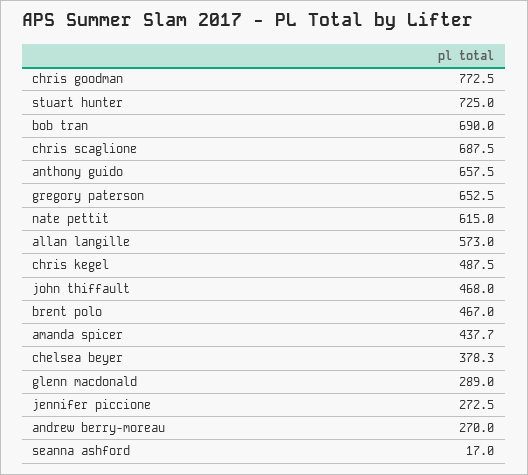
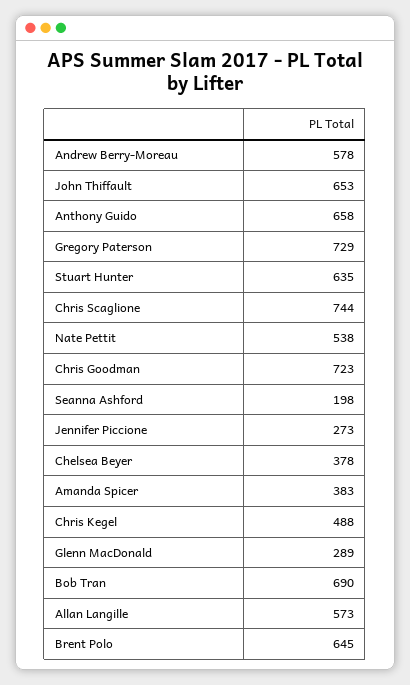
chris goodman: 772.5 -> 723
stuart hunter: 725 -> 635
chris scaglione: 687.5 -> 744
gregory paterson: 652.5 -> 729
nate pettit: 615 -> 538
john thiffault: 468 -> 653
brent polo: 467 -> 645
amanda spicer: 437.7 -> 383
andrew berry-moreau: 270 -> 578
seanna ashford: 17 -> 198

